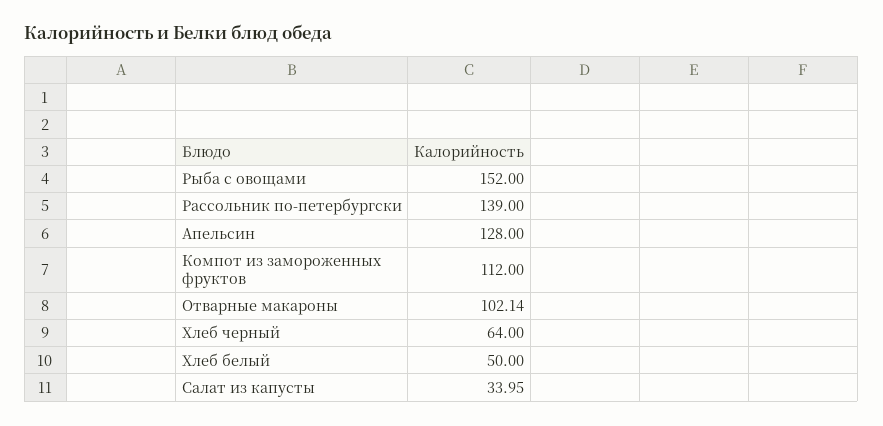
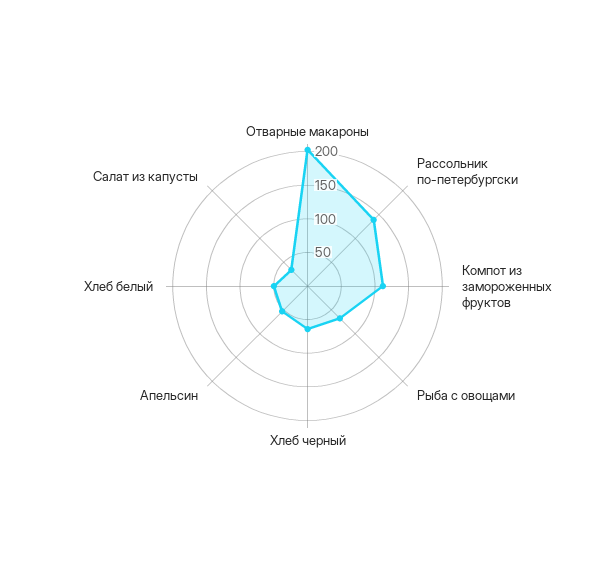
Рыба с овощами: 152 -> 75
Апельсин: 128 -> 50
Отварные макароны: 102.14 -> 200

